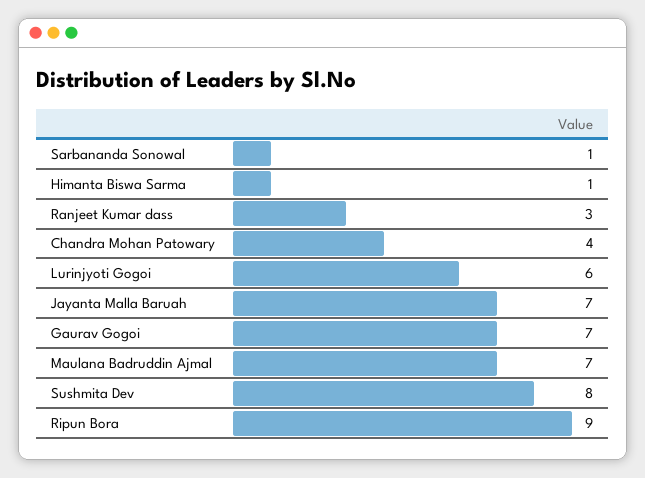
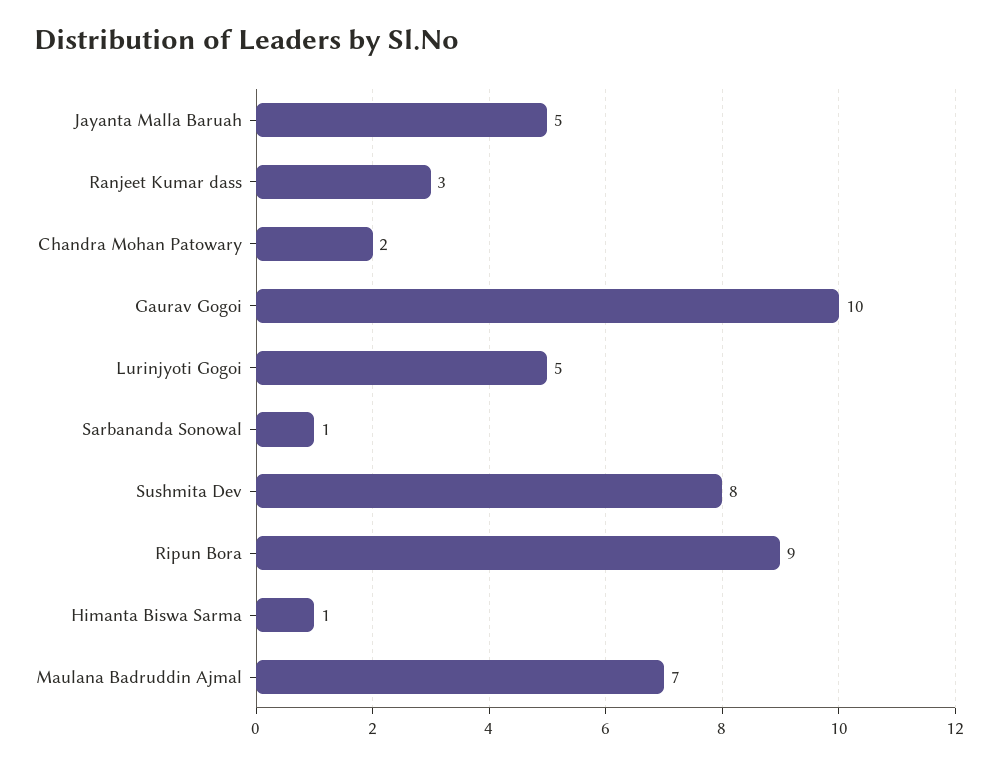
Chandra Mohan Patowary: 4 -> 2
Lurinjyoti Gogoi: 6 -> 5
Jayanta Malla Baruah: 7 -> 5
Gaurav Gogoi: 7 -> 10

